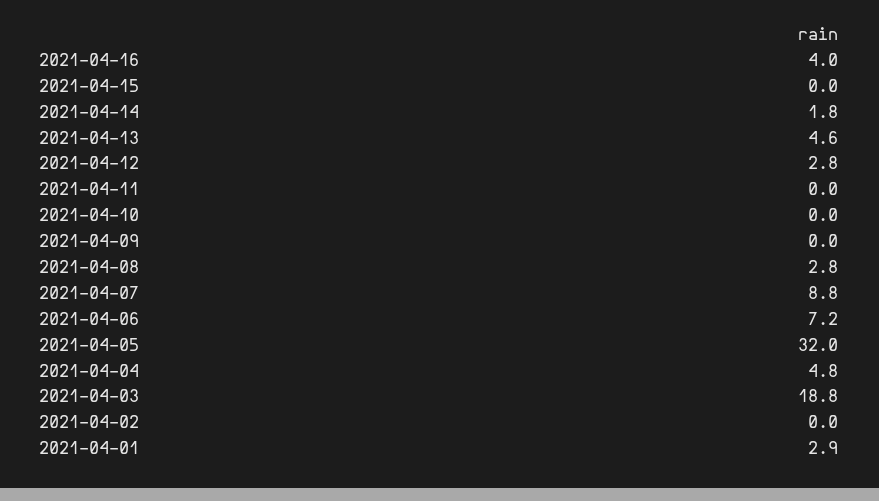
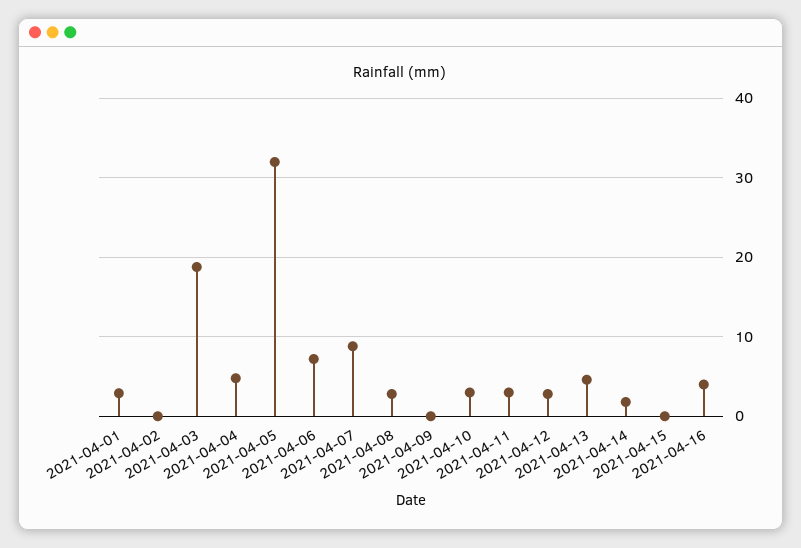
2021-04-11: 0 -> 3
2021-04-10: 0 -> 3

